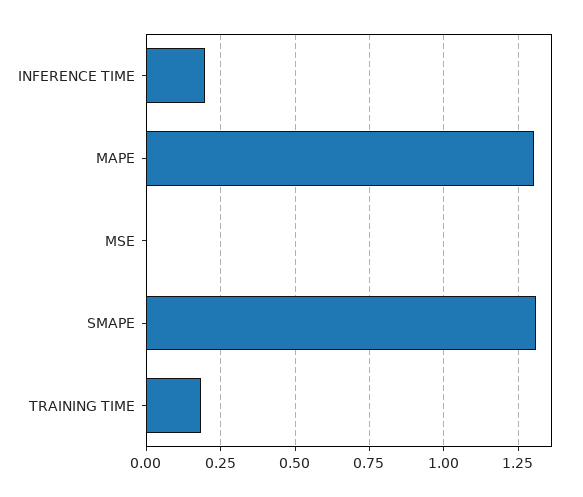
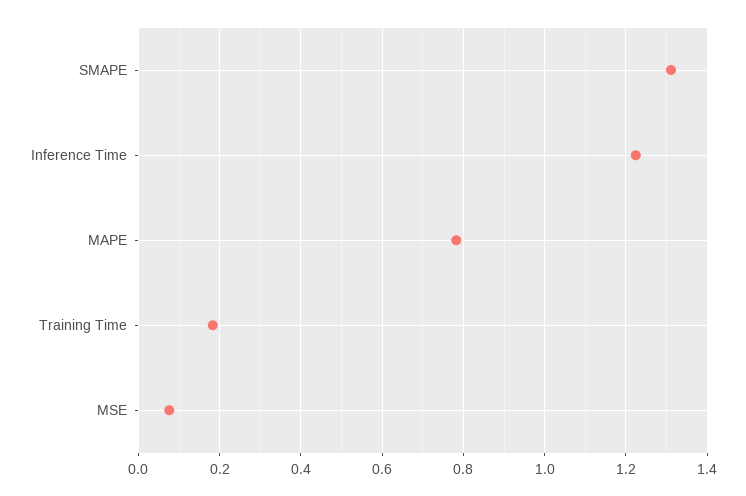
INFERENCE TIME: 0.2 -> 1.22
MAPE: 1.3 -> 0.78
MSE: 0 -> 0.08

